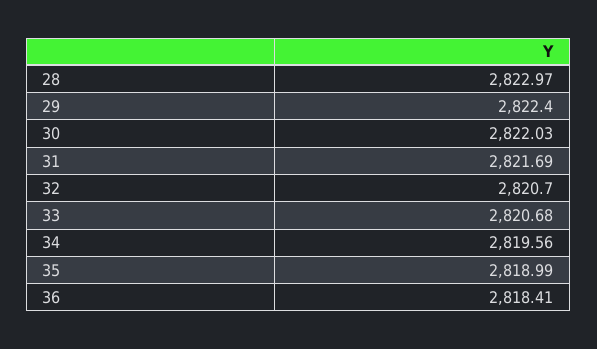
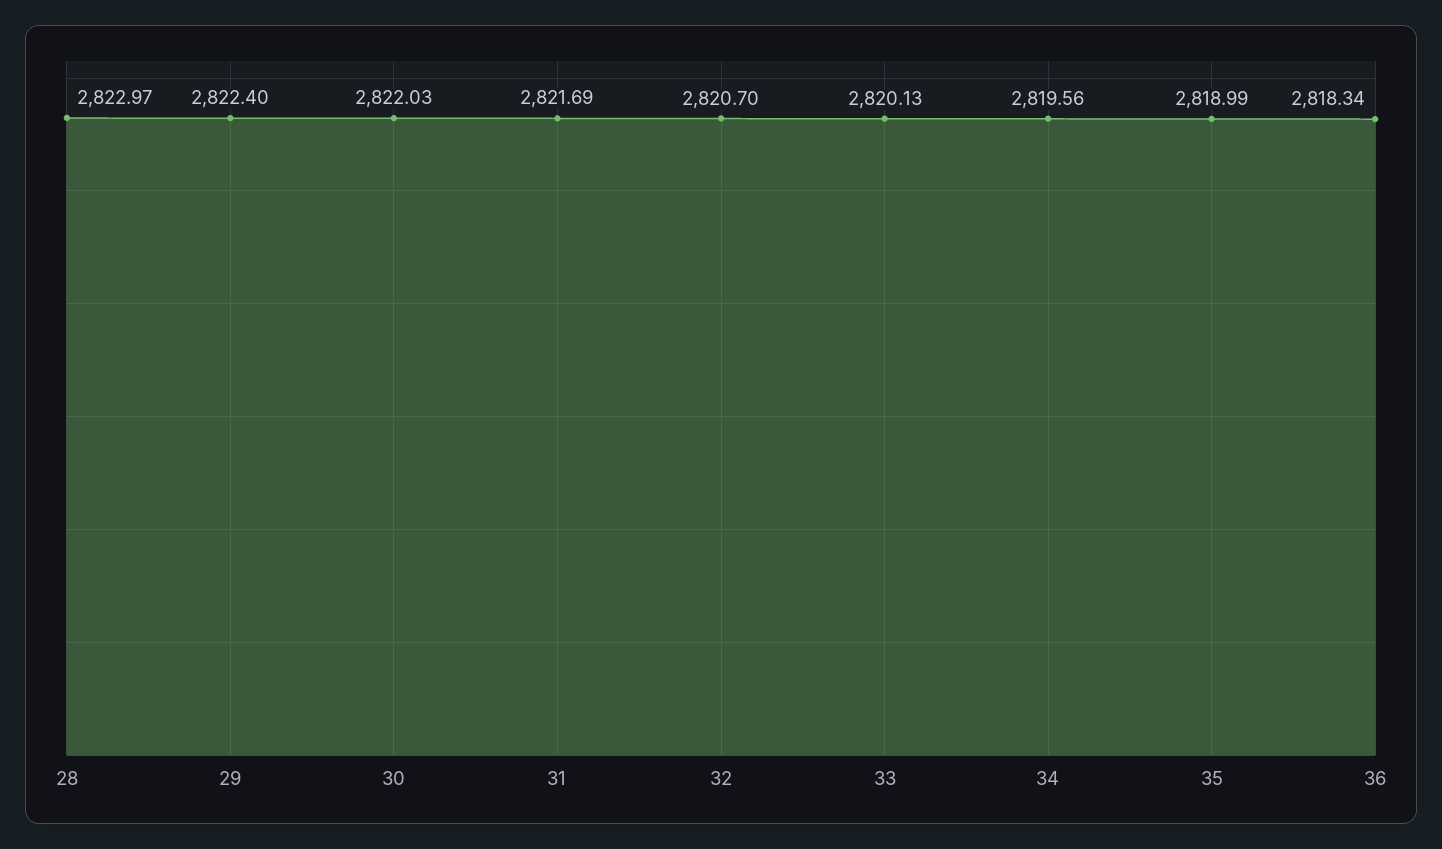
33: 2820.68 -> 2820.13
36: 2818.41 -> 2818.34

